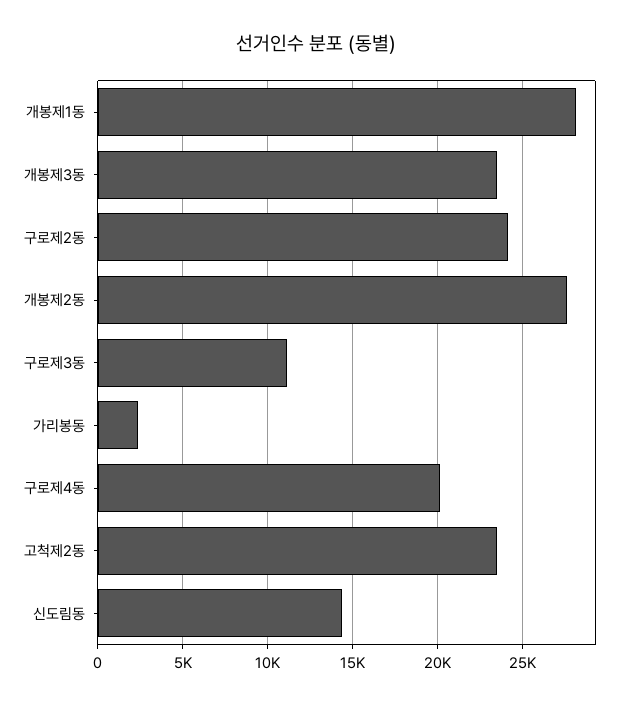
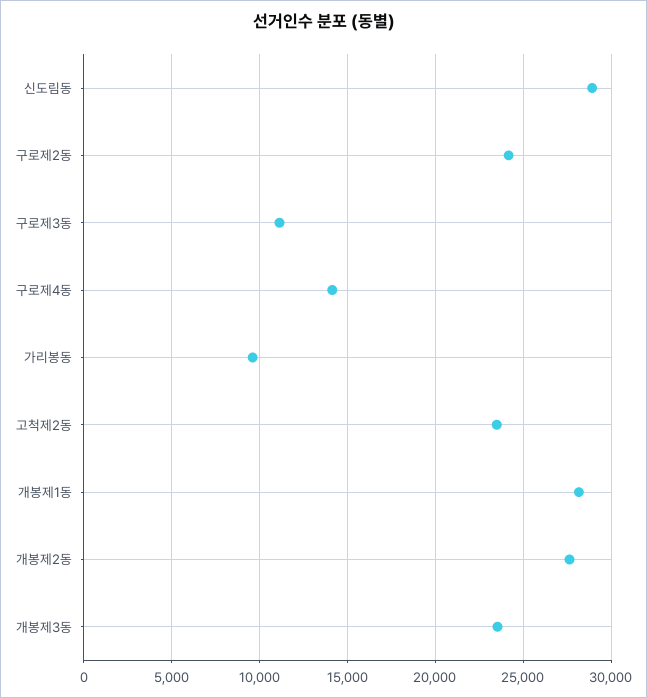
가리봉동: 2500 -> 9500
구로제4동: 20000 -> 14000
신도림동: 14500 -> 29000

